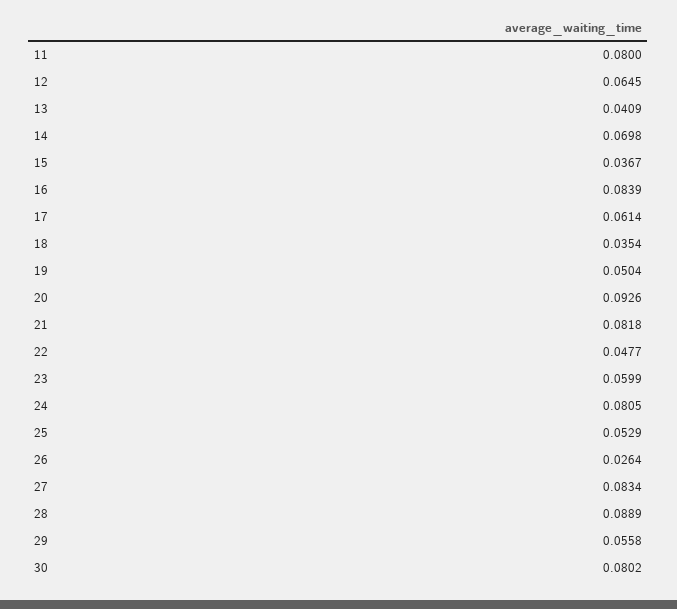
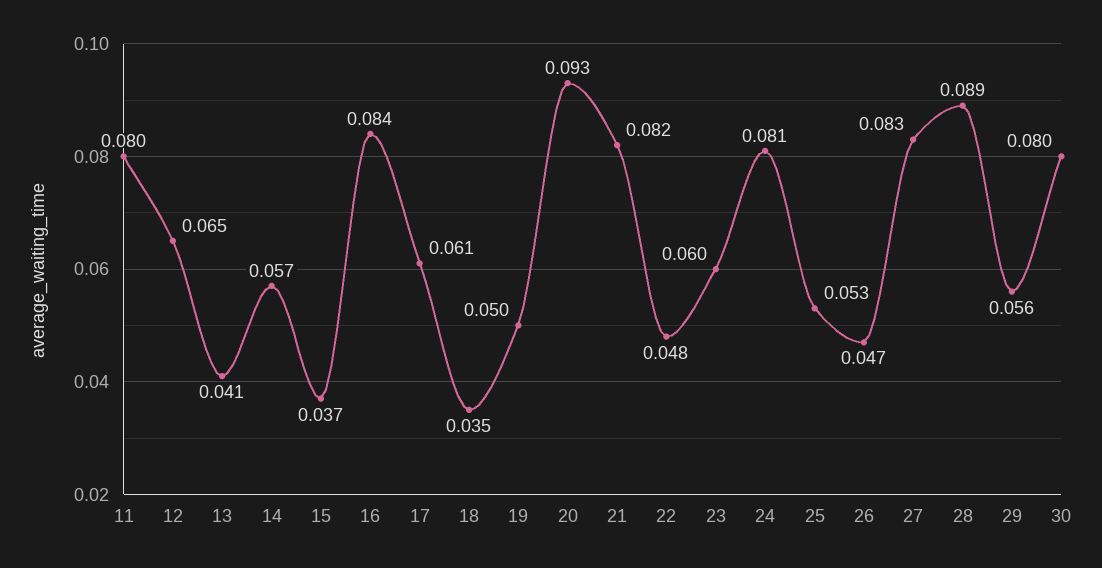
14: 0.0698 -> 0.057
26: 0.0264 -> 0.047

